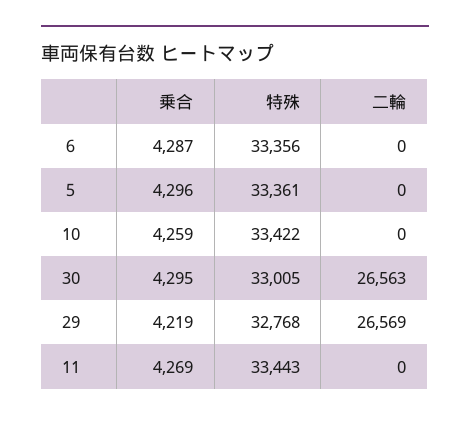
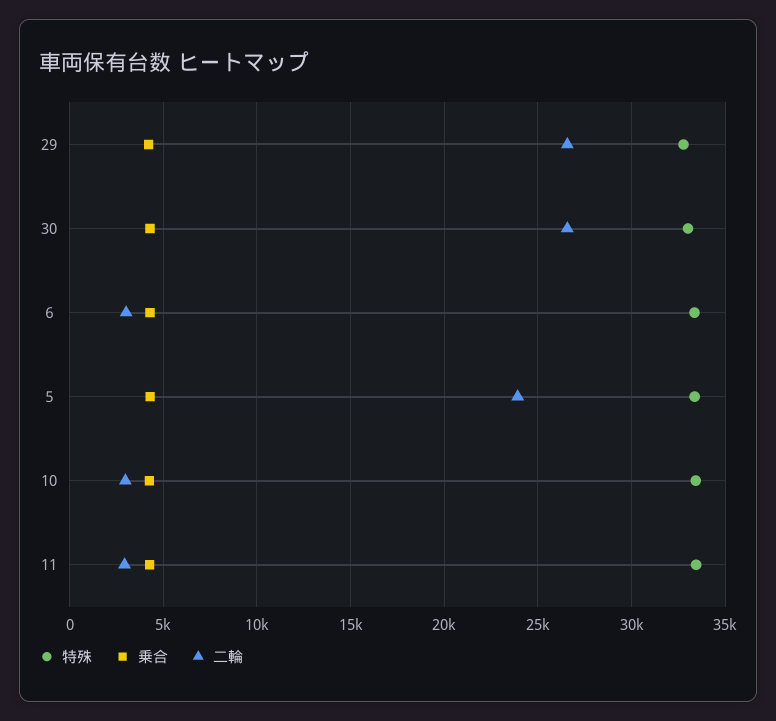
二輪, ６: 0 -> 3000
二輪, ５: 0 -> 24000
二輪, 10: 0 -> 3000
二輪, 11: 0 -> 3000

